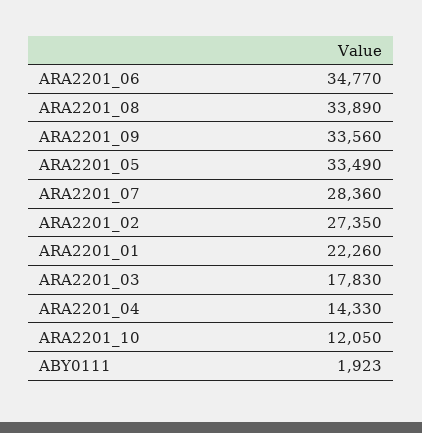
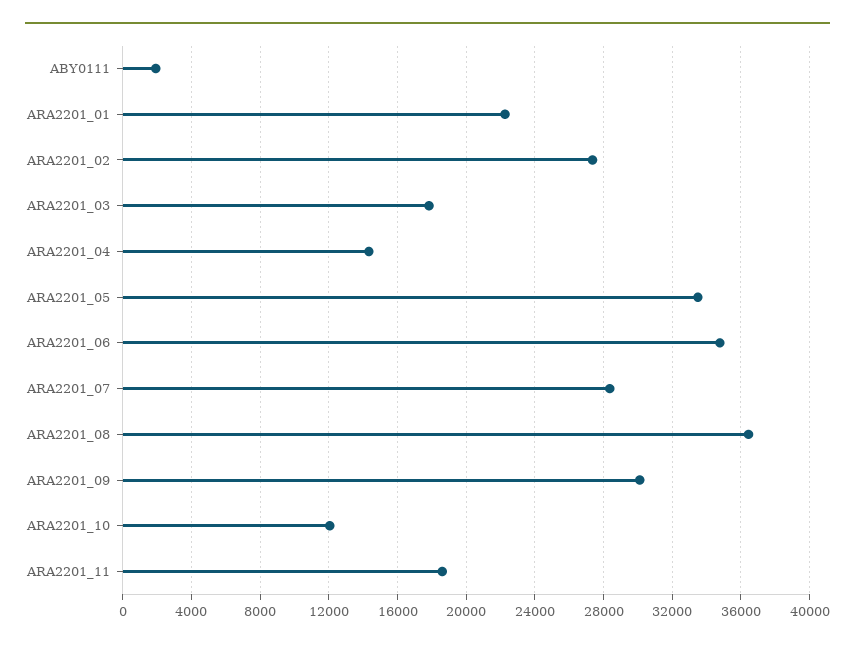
ARA2201_08: 33890 -> 36500
ARA2201_09: 33560 -> 30000
ARA2201_11: none -> 18500

